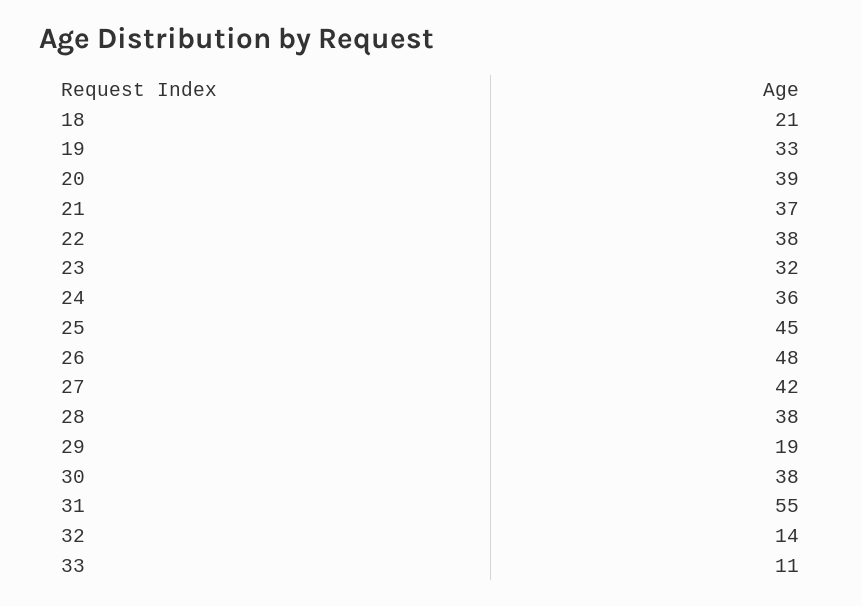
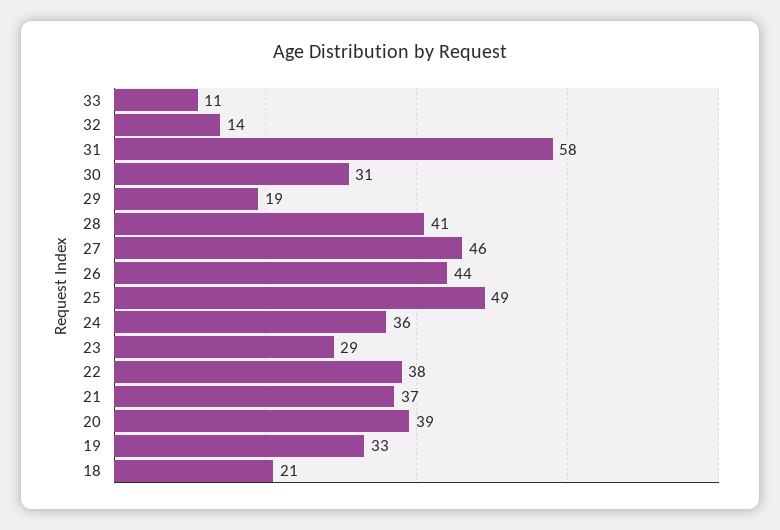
23: 32 -> 29
25: 45 -> 49
26: 48 -> 44
27: 42 -> 46
28: 38 -> 41
30: 38 -> 31
31: 55 -> 58

